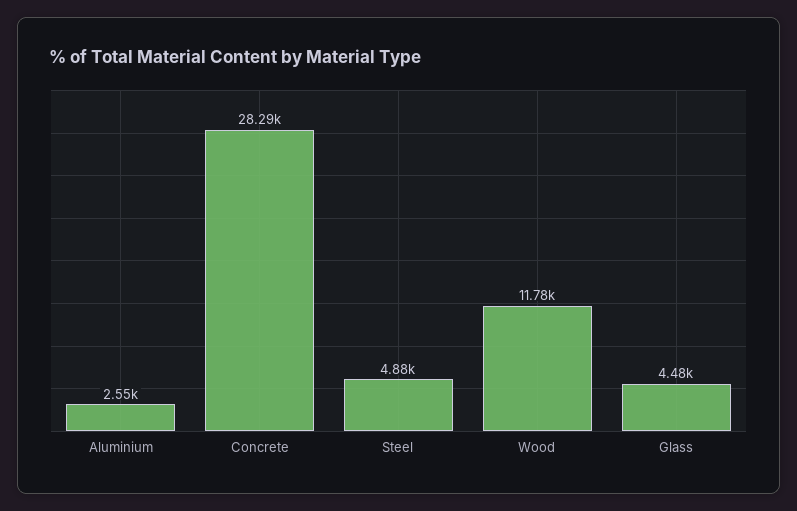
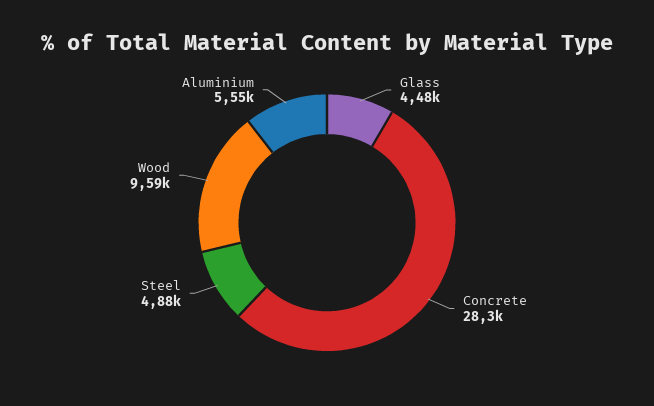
Aluminium: 2550 -> 5550
Wood: 11780 -> 9590

